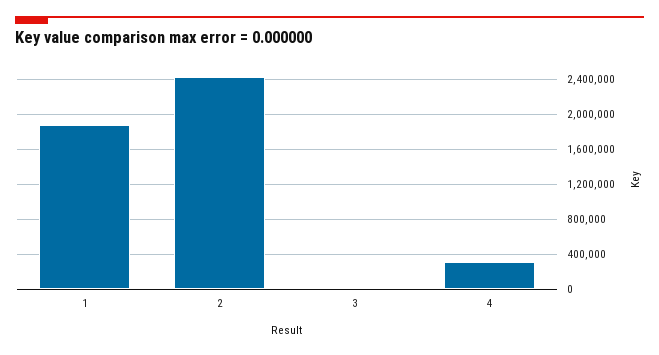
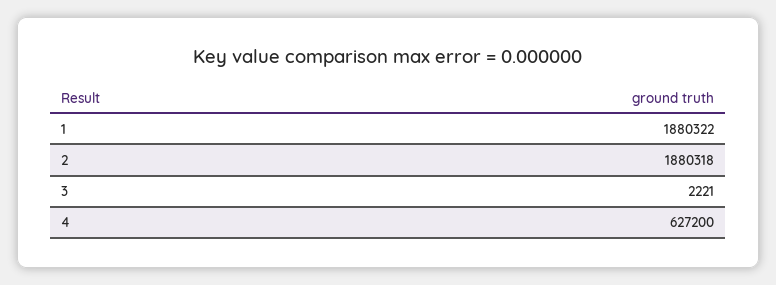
2: 2400000 -> 1880318
4: 300000 -> 627200

